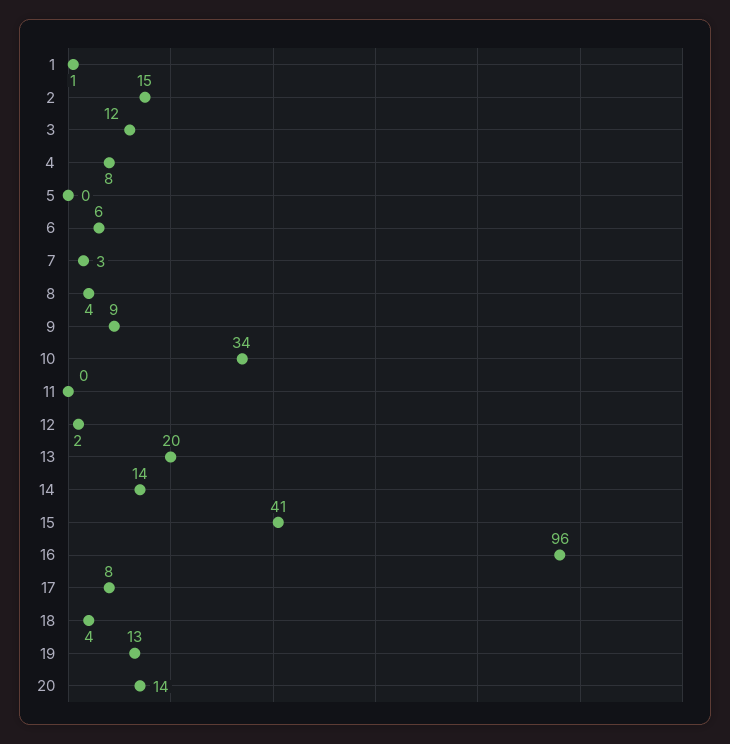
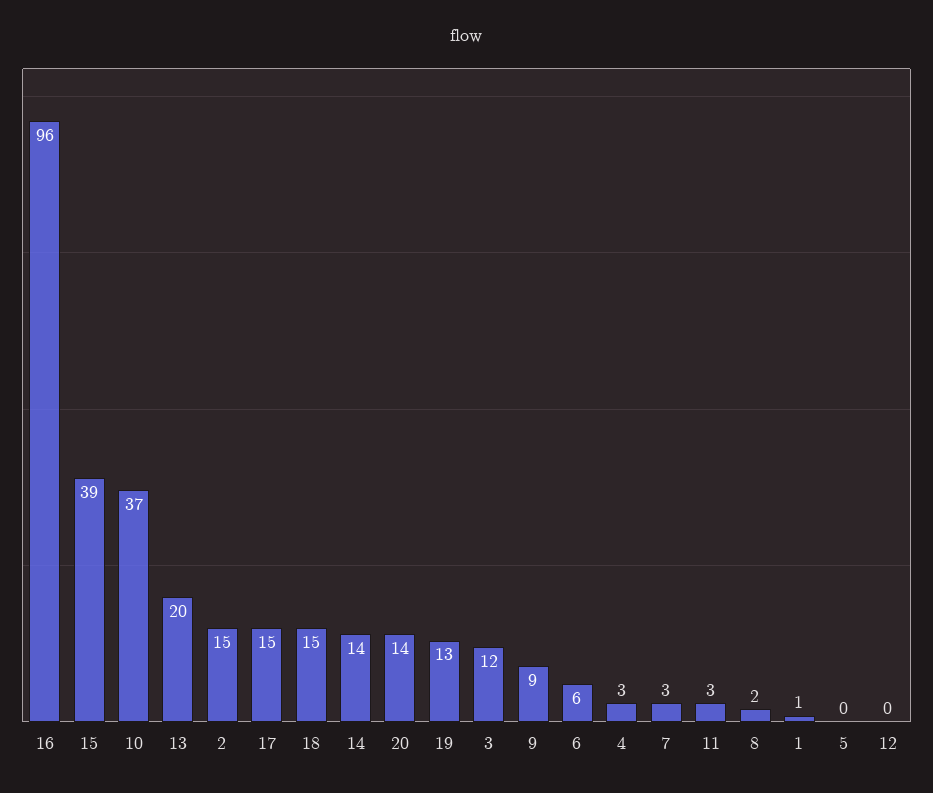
4: 8 -> 3
8: 4 -> 2
10: 34 -> 37
11: 0 -> 3
12: 2 -> 0
15: 41 -> 39
17: 8 -> 15
18: 4 -> 15

